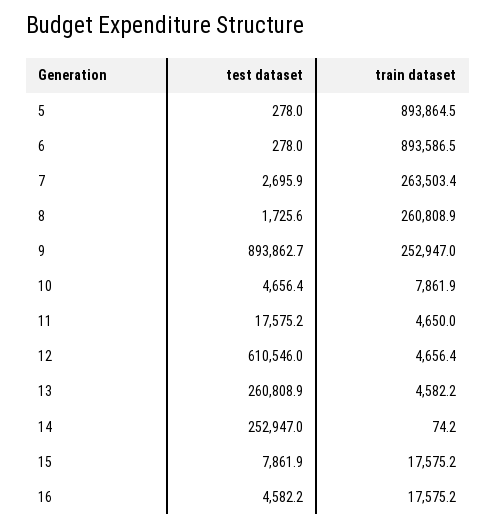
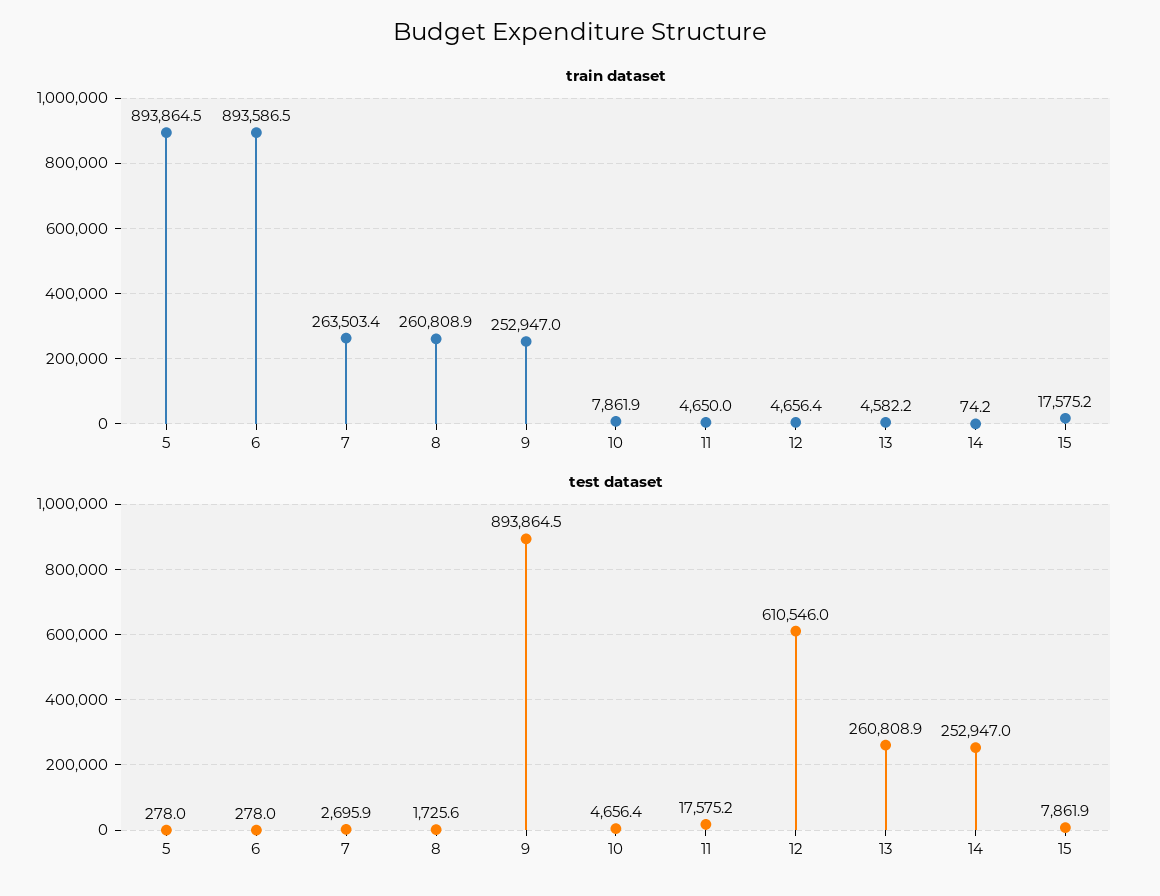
test dataset, 9: 893862.7 -> 893864.5
test dataset, 16: 4582.2 -> none
train dataset, 16: 17575.2 -> none

